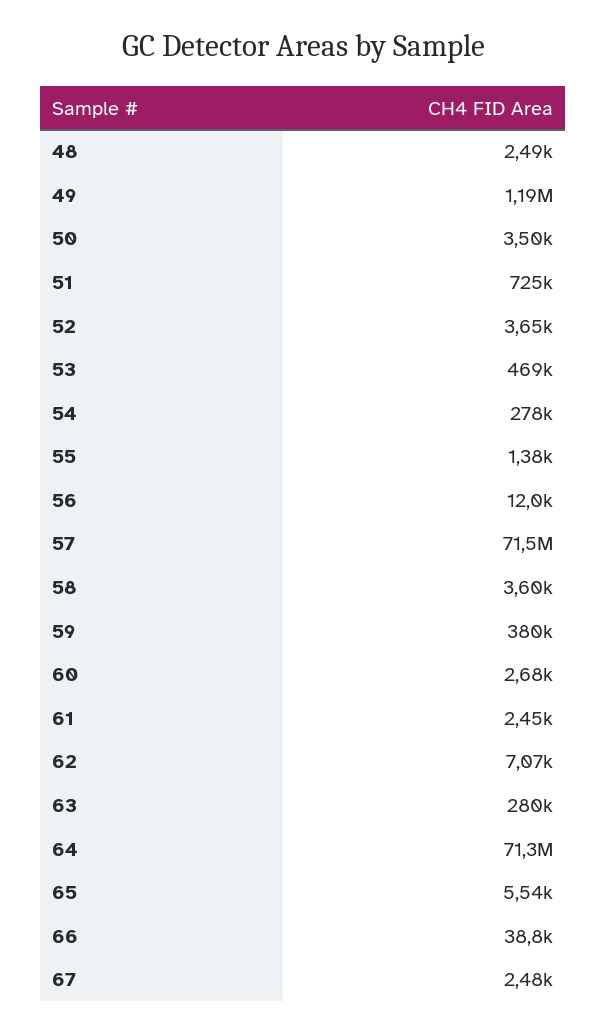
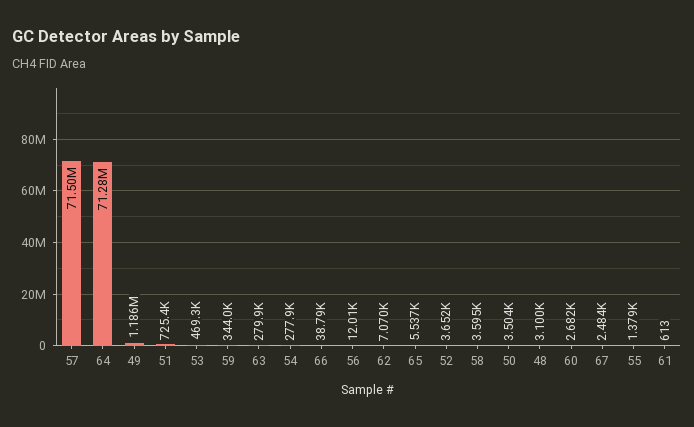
48: 2490 -> 3100
59: 380000 -> 344000
61: 2450 -> 613

